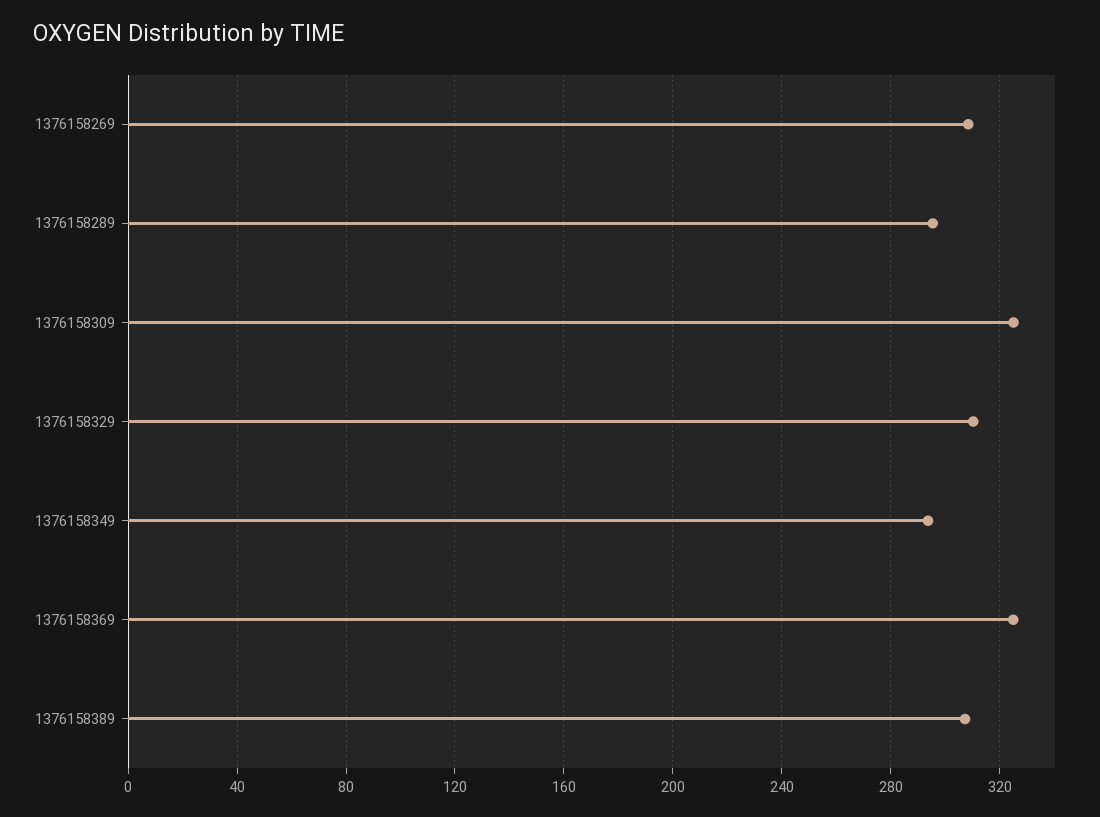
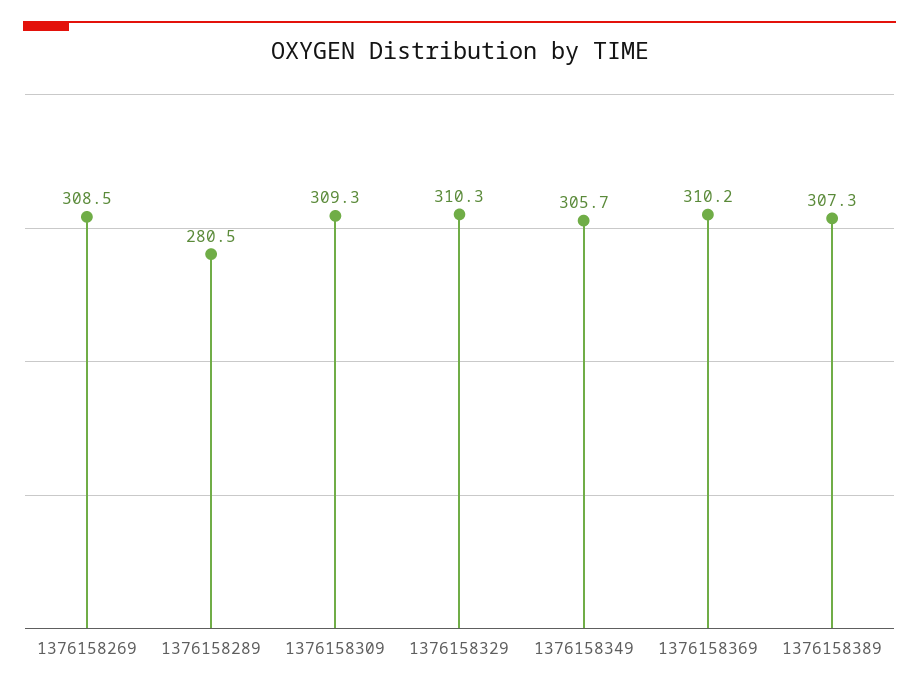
1376158289: 295 -> 280.5
1376158309: 325 -> 309.3
1376158349: 295 -> 305.7
1376158369: 325 -> 310.2

